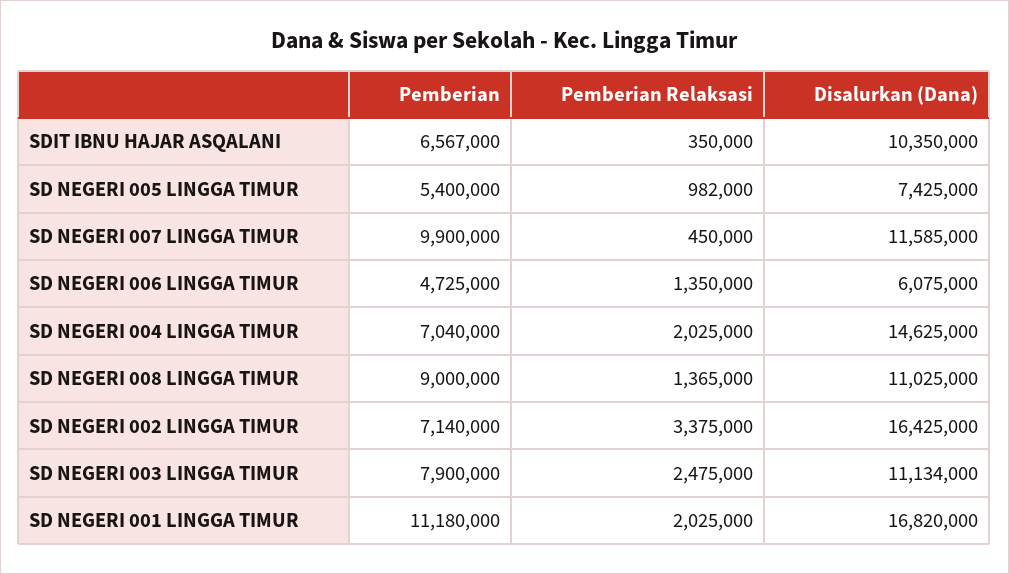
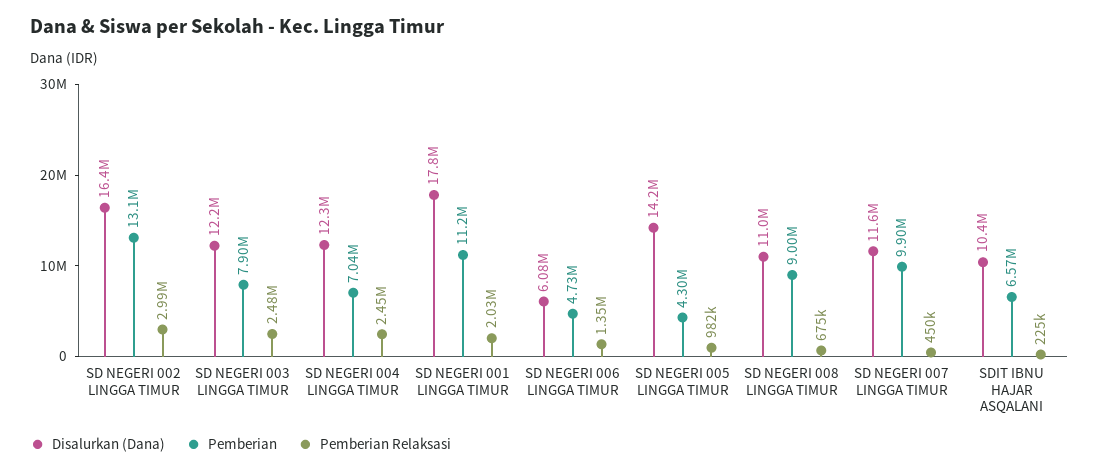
Pemberian Relaksasi, SDIT IBNU HAJAR ASQALANI: 350000 -> 225000
Pemberian, SD NEGERI 005 LINGGA TIMUR: 5400000 -> 4300000
Disalurkan (Dana), SD NEGERI 005 LINGGA TIMUR: 7425000 -> 14200000
Pemberian Relaksasi, SD NEGERI 004 LINGGA TIMUR: 2025000 -> 2450000
Disalurkan (Dana), SD NEGERI 004 LINGGA TIMUR: 14625000 -> 12300000
Pemberian Relaksasi, SD NEGERI 008 LINGGA TIMUR: 1365000 -> 675000
Pemberian, SD NEGERI 002 LINGGA TIMUR: 7140000 -> 13100000
Pemberian Relaksasi, SD NEGERI 002 LINGGA TIMUR: 3375000 -> 2990000
Disalurkan (Dana), SD NEGERI 003 LINGGA TIMUR: 11134000 -> 12200000
Disalurkan (Dana), SD NEGERI 001 LINGGA TIMUR: 16820000 -> 17800000

